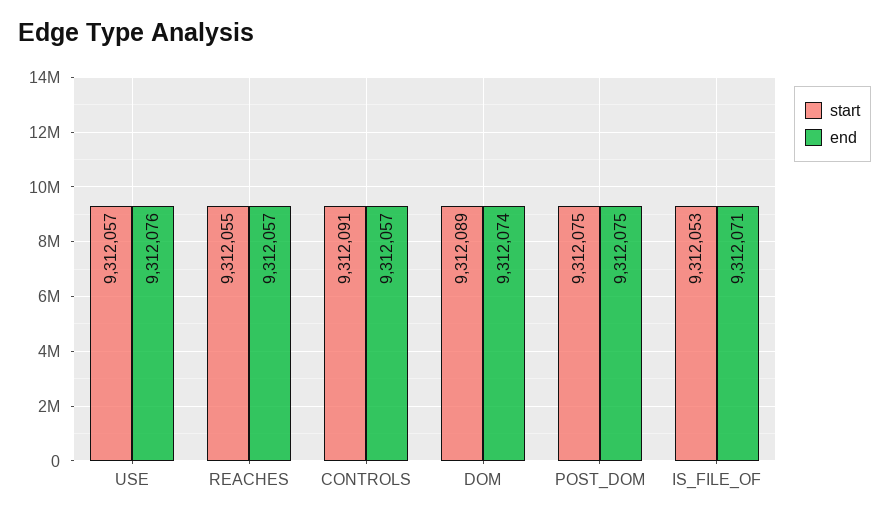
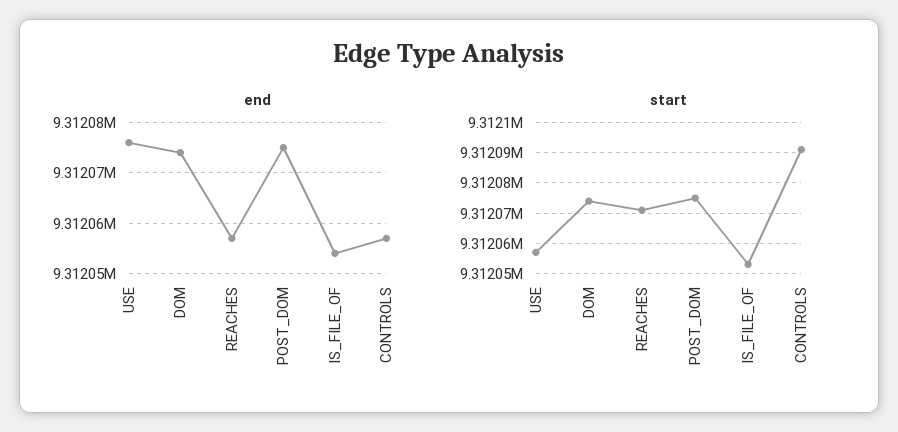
start, REACHES: 9312055 -> 9312070
start, DOM: 9312089 -> 9312075
end, IS_FILE_OF: 9312071 -> 9312055

